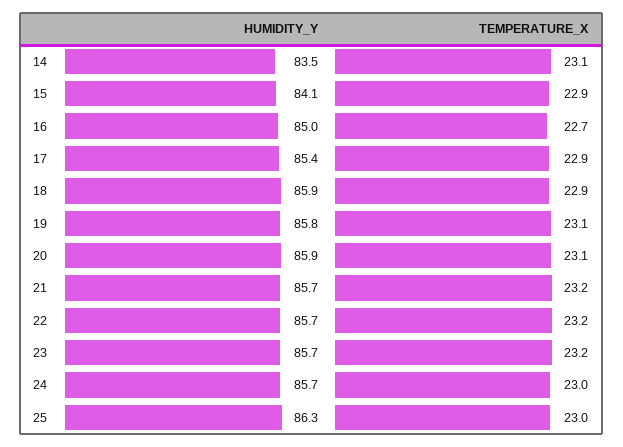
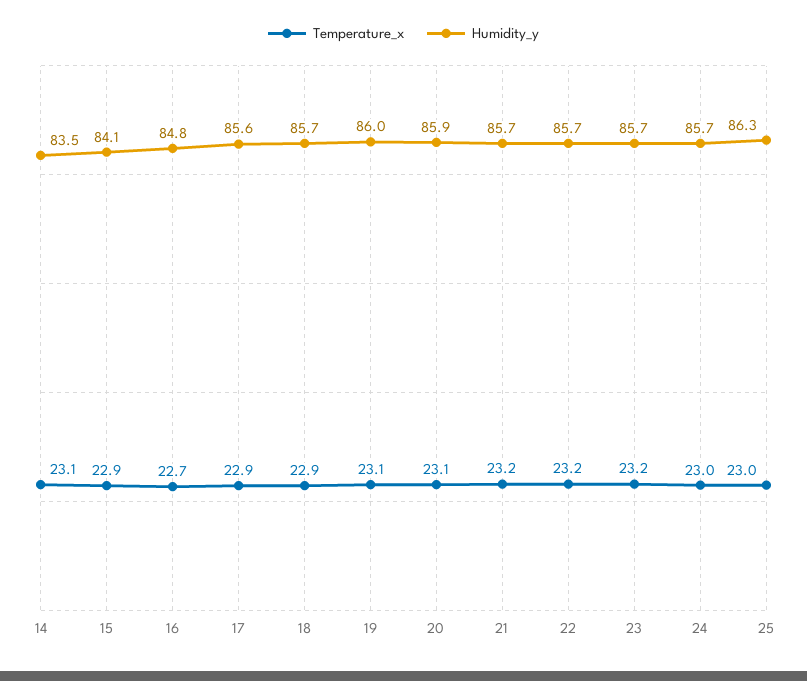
HUMIDITY_Y, 16: 85 -> 84.8
HUMIDITY_Y, 17: 85.4 -> 85.6
HUMIDITY_Y, 18: 85.9 -> 85.7
HUMIDITY_Y, 19: 85.8 -> 86

